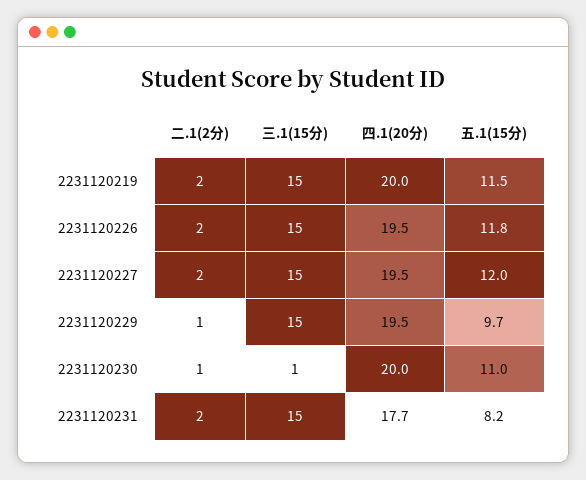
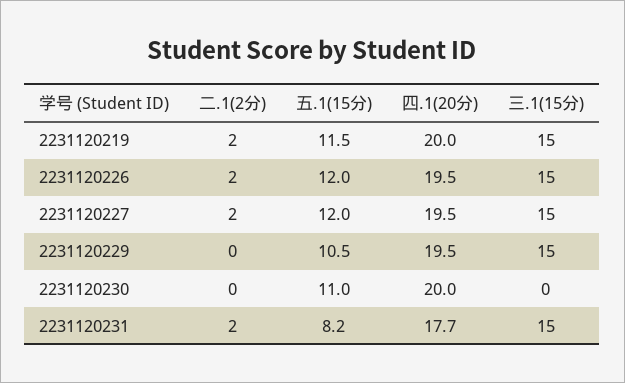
五.1(15分), 2231120226: 11.8 -> 12
二.1(2分), 2231120229: 1 -> 0
五.1(15分), 2231120229: 9.7 -> 10.5
二.1(2分), 2231120230: 1 -> 0
三.1(15分), 2231120230: 1 -> 0

